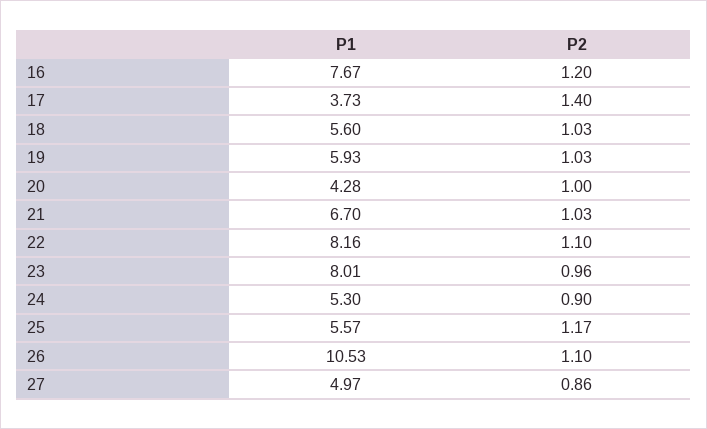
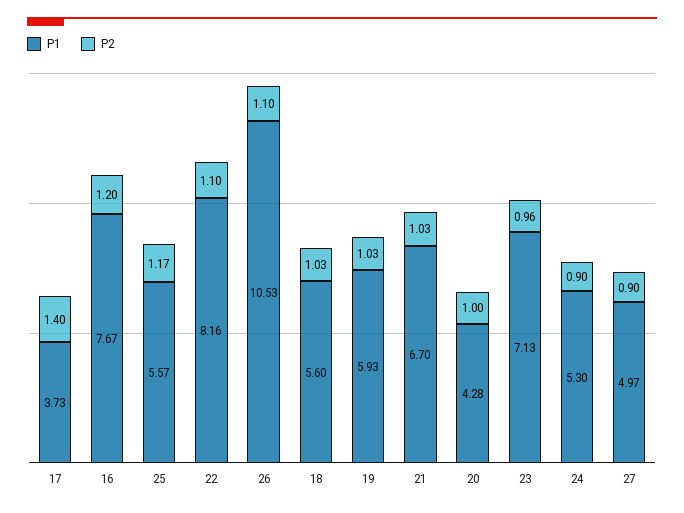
P1, 23: 8.01 -> 7.13
P2, 27: 0.86 -> 0.9

